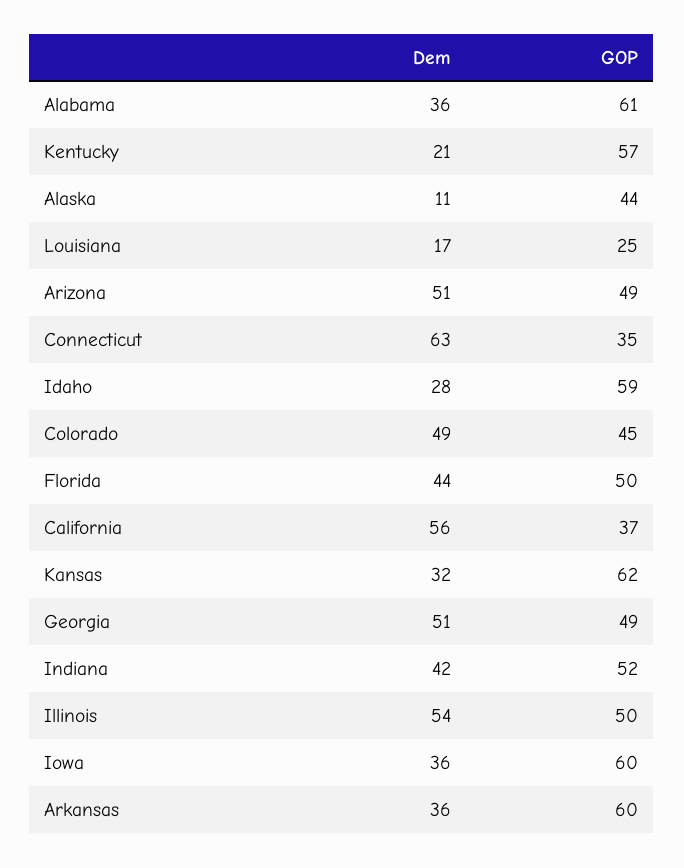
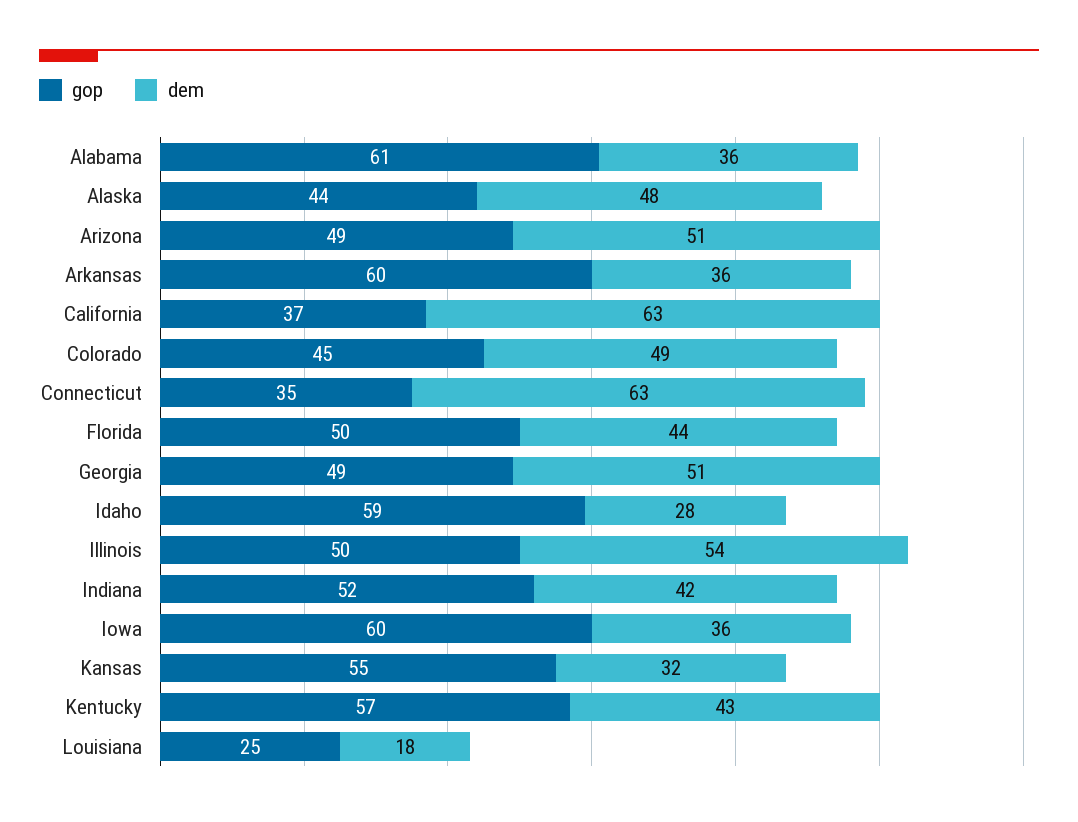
Dem, Kentucky: 21 -> 43
Dem, Alaska: 11 -> 48
Dem, Louisiana: 17 -> 18
Dem, California: 56 -> 63
GOP, Kansas: 62 -> 55

